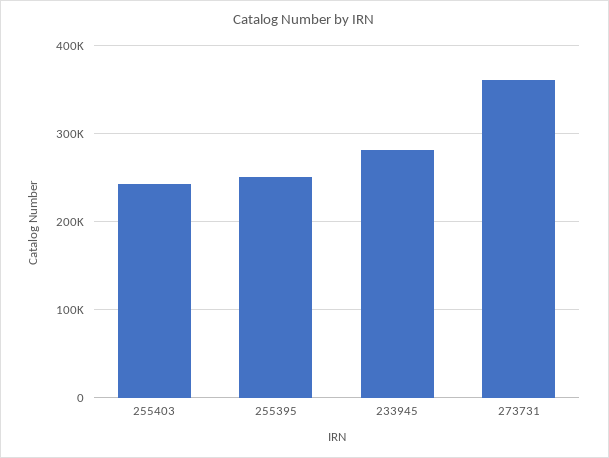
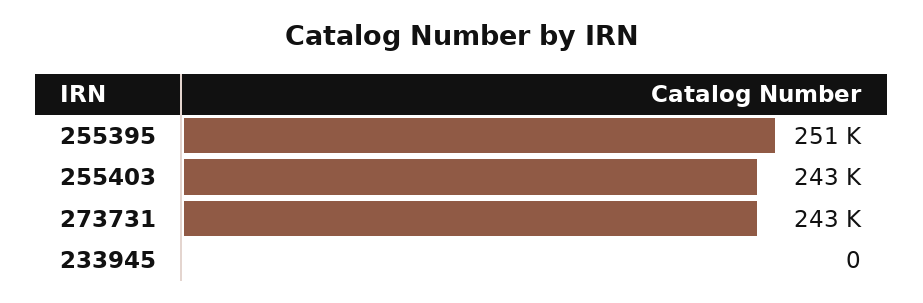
233945: 280000 -> 0
273731: 360000 -> 243000

